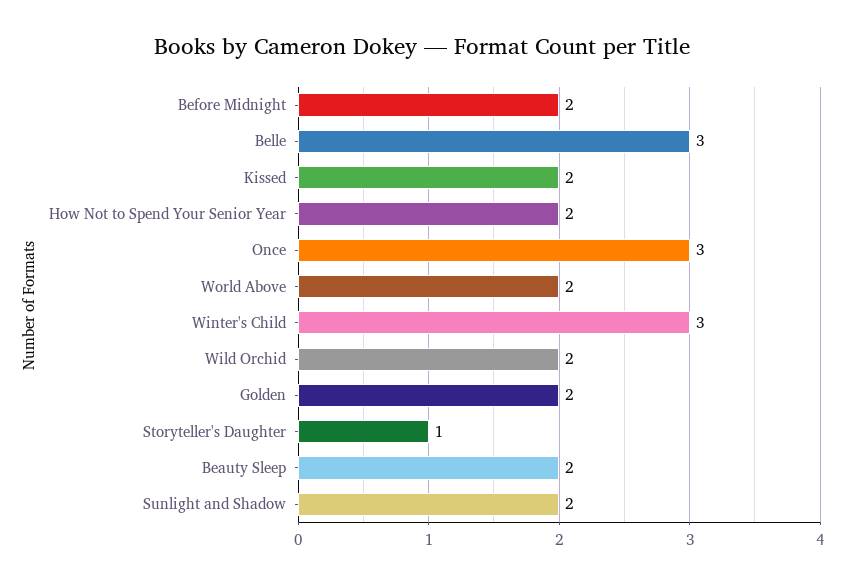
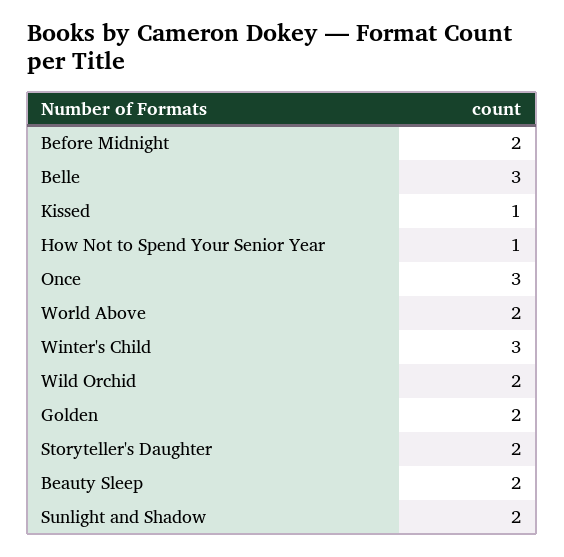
Kissed: 2 -> 1
How Not to Spend Your Senior Year: 2 -> 1
Storyteller's Daughter: 1 -> 2

